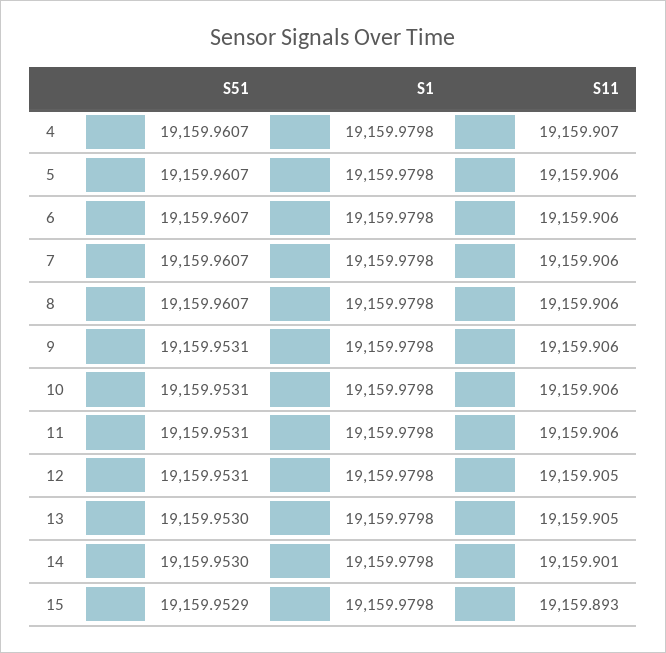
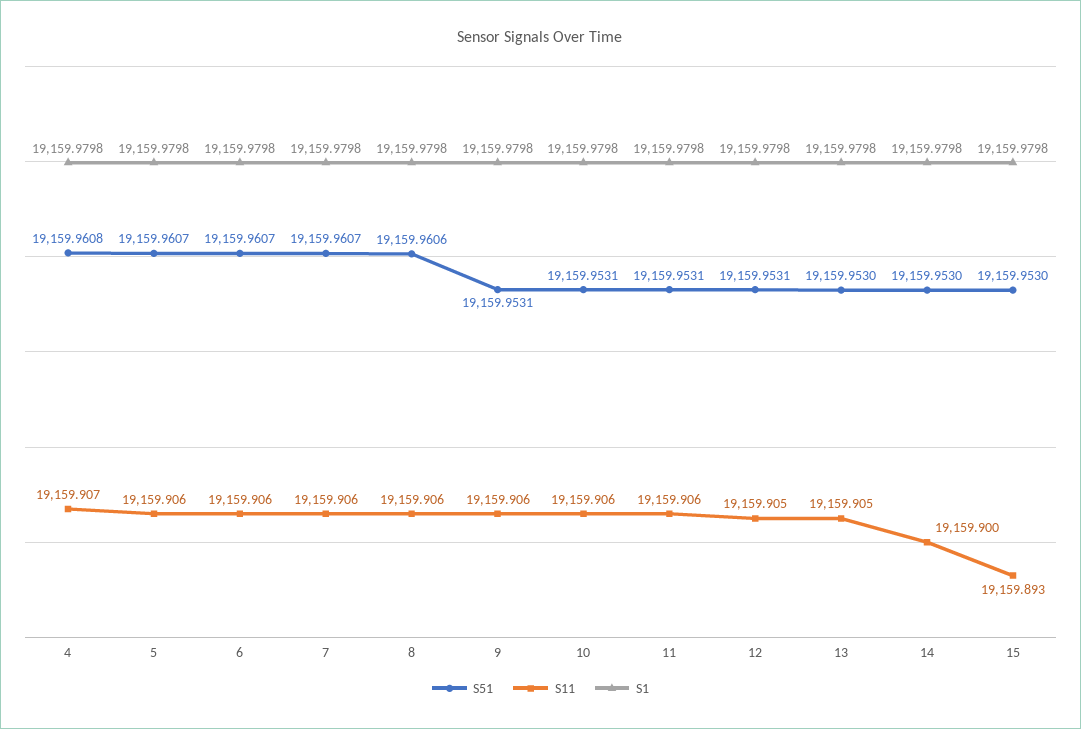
S51, 4: 19159.9607 -> 19159.9608
S51, 8: 19159.9607 -> 19159.9606
S11, 14: 19159.901 -> 19159.9
S51, 15: 19159.9529 -> 19159.953

